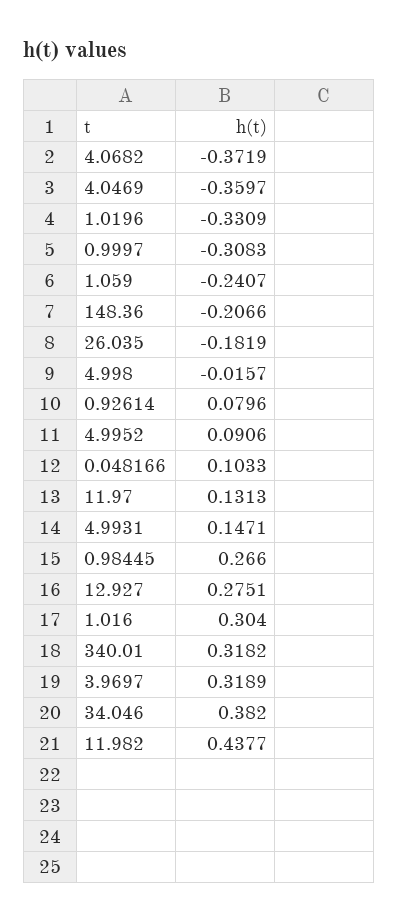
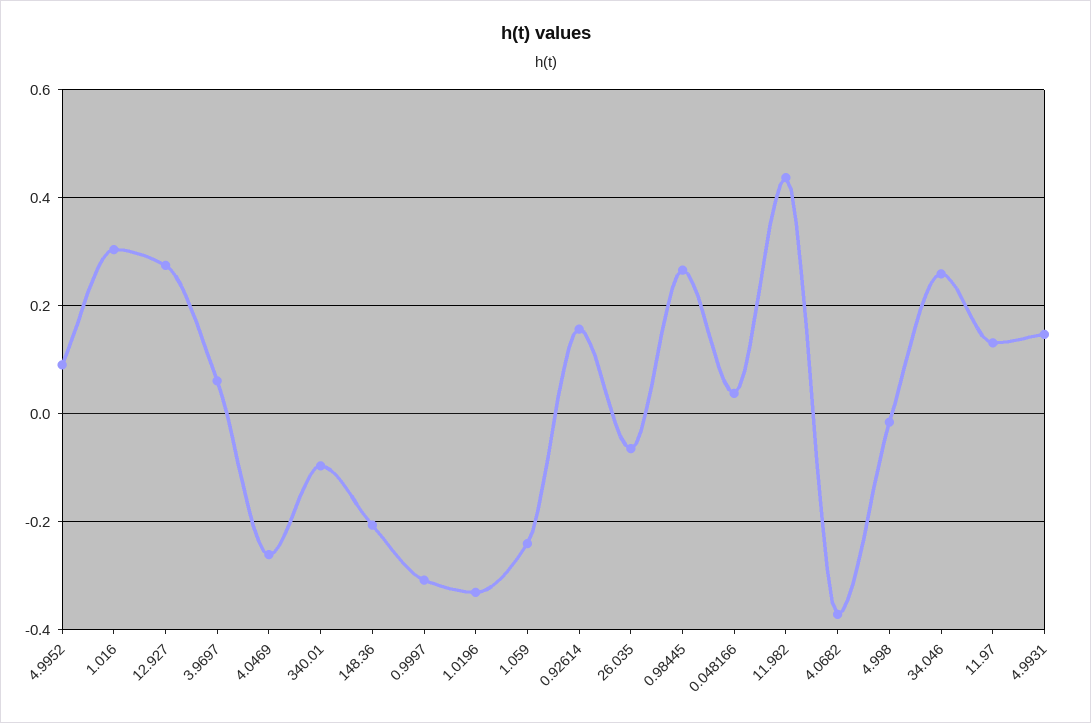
4.0469: -0.3597 -> -0.26
26.035: -0.1819 -> -0.06
0.92614: 0.0796 -> 0.16
0.048166: 0.1033 -> 0.04
340.01: 0.3182 -> -0.1
3.9697: 0.3189 -> 0.06
34.046: 0.382 -> 0.26

